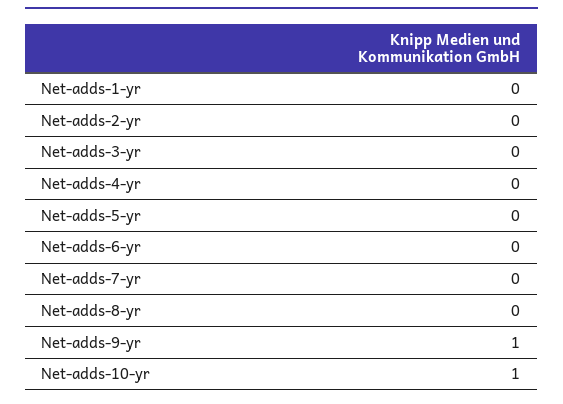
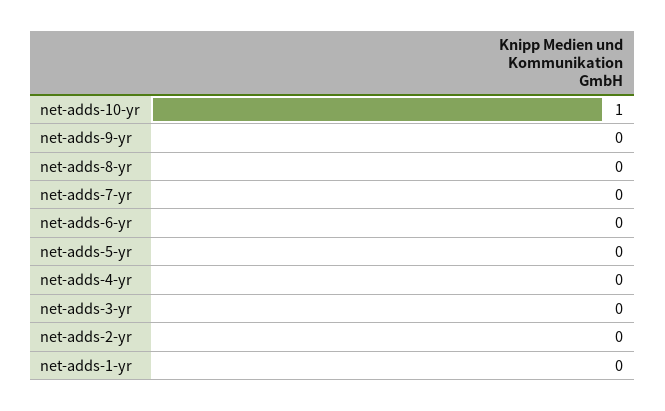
Net-adds-9-yr: 1 -> 0

